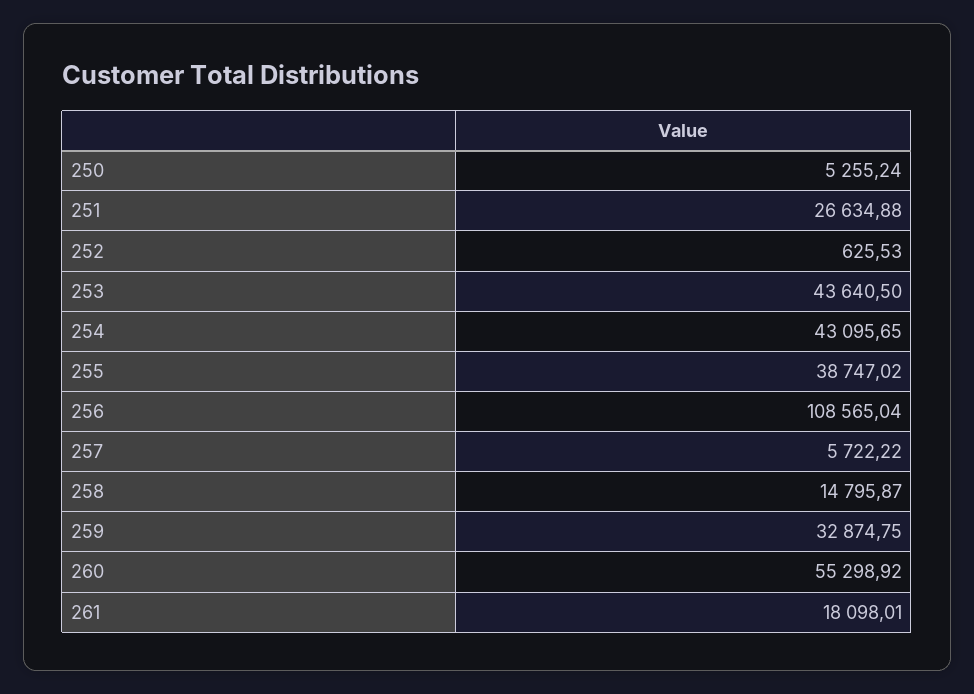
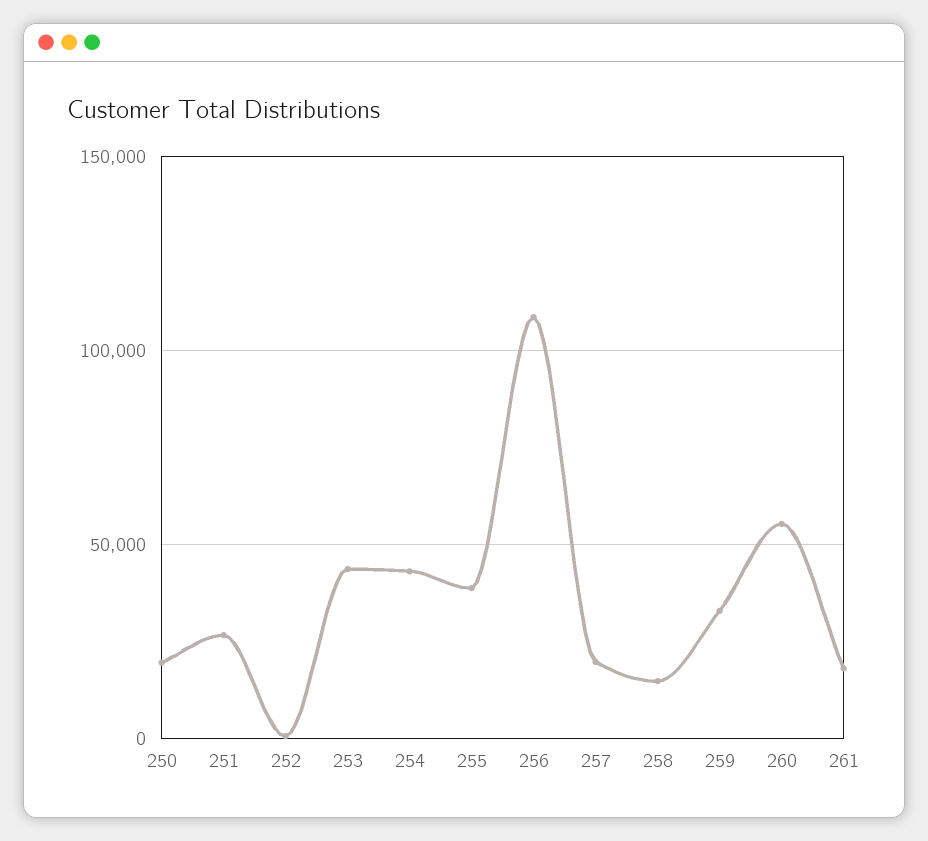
250: 5255.24 -> 20000
257: 5722.22 -> 20000

